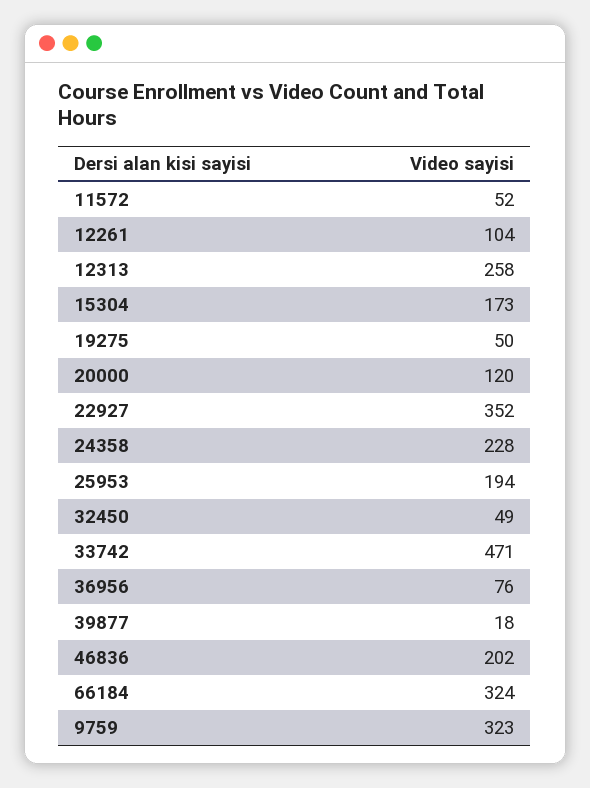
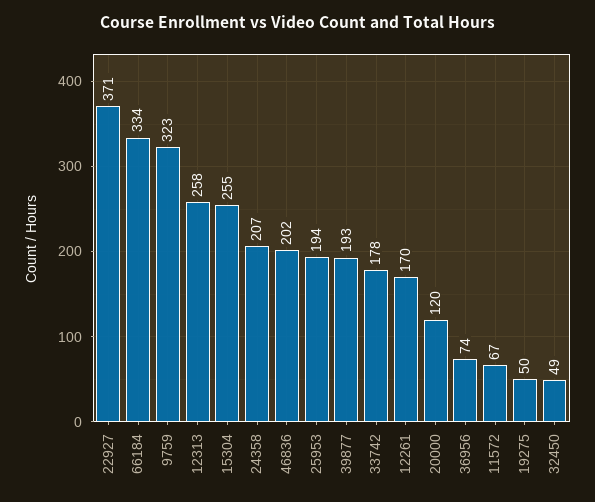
11572: 52 -> 67
12261: 104 -> 170
15304: 173 -> 255
22927: 352 -> 371
24358: 228 -> 207
33742: 471 -> 178
36956: 76 -> 74
39877: 18 -> 193
66184: 324 -> 334

